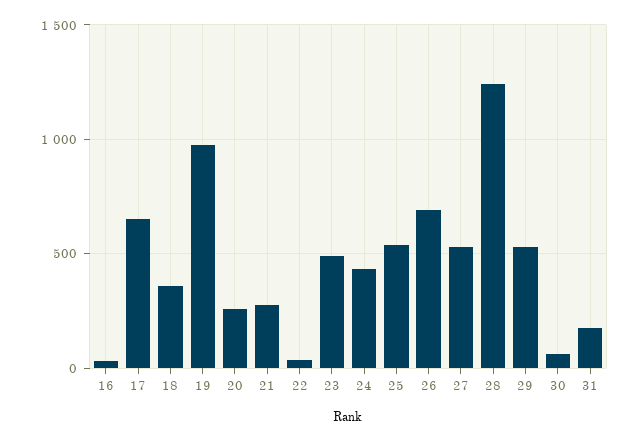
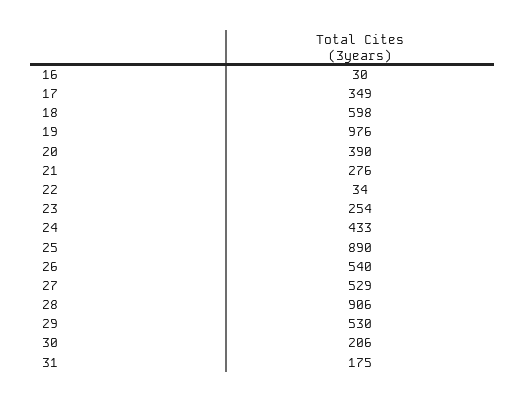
17: 650 -> 349
18: 350 -> 598
20: 250 -> 390
23: 500 -> 254
25: 550 -> 890
26: 700 -> 540
28: 1250 -> 906
30: 50 -> 206

